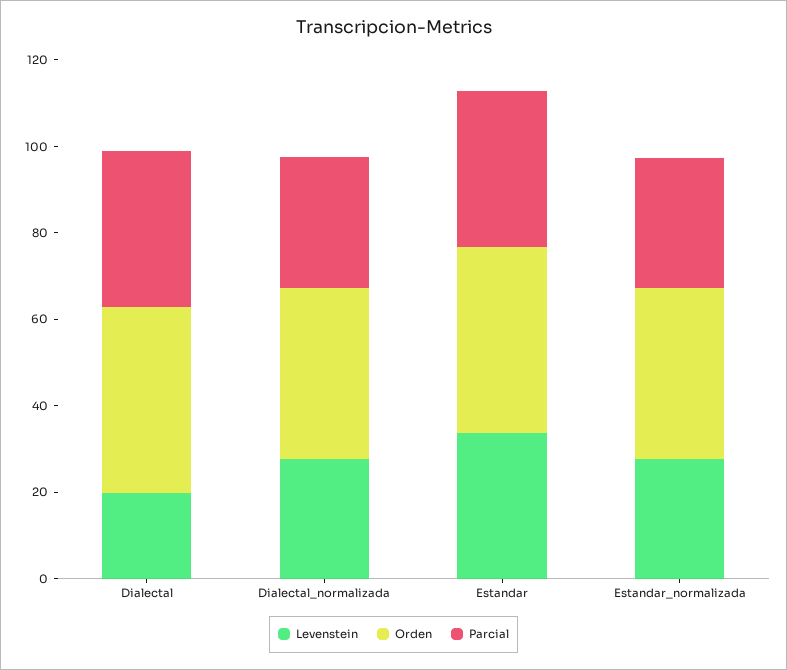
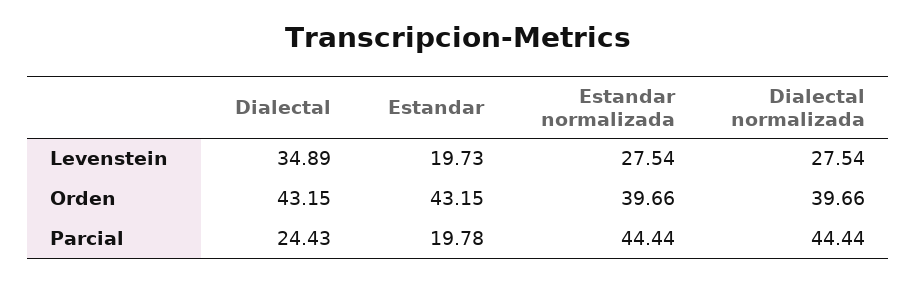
Levenstein, Dialectal: 20 -> 34.89
Parcial, Dialectal: 35 -> 24.43
Parcial, Dialectal_normalizada: 30 -> 44.44
Levenstein, Estandar: 35 -> 19.73
Parcial, Estandar: 35 -> 19.78
Parcial, Estandar_normalizada: 30 -> 44.44

